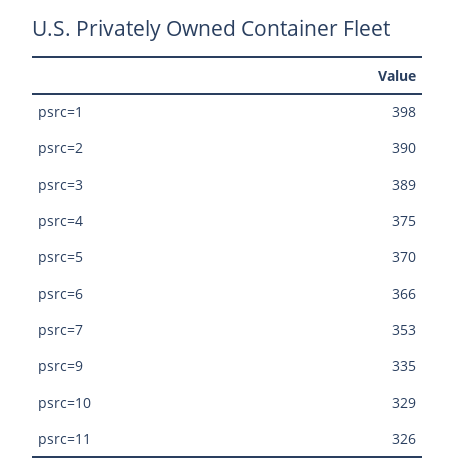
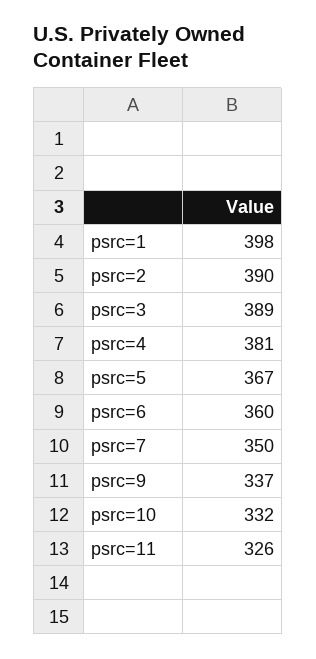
psrc=4: 375 -> 381
psrc=5: 370 -> 367
psrc=6: 366 -> 360
psrc=7: 353 -> 350
psrc=9: 335 -> 337
psrc=10: 329 -> 332

